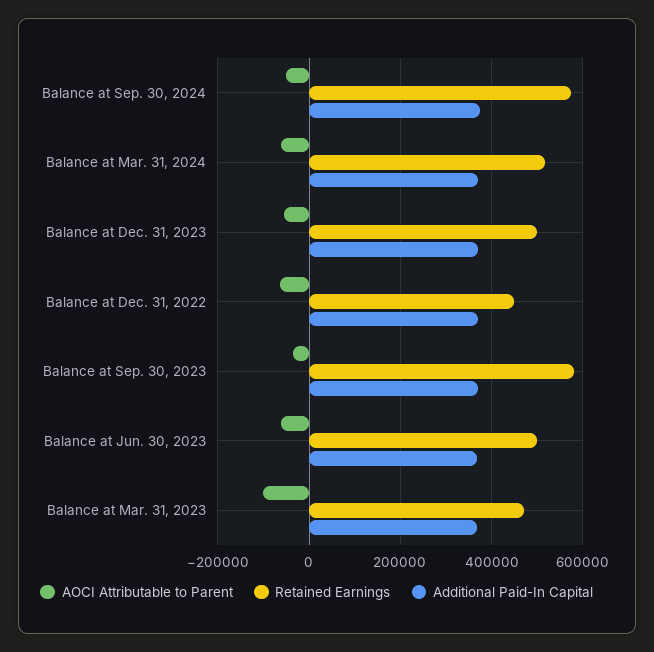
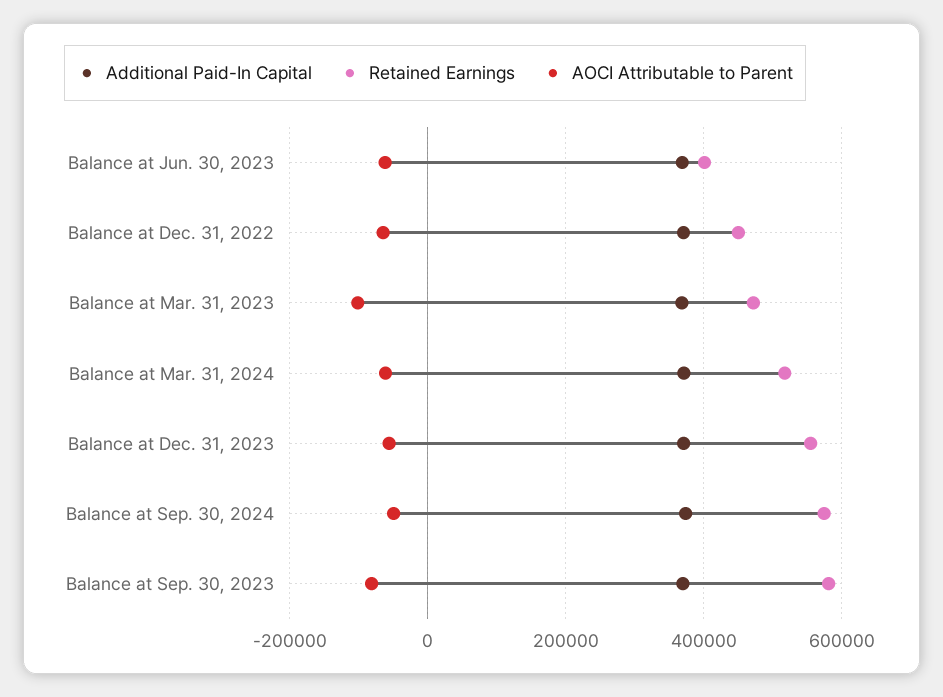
Retained Earnings, Balance at Dec. 31, 2023: 500000 -> 560000
AOCI Attributable to Parent, Balance at Sep. 30, 2023: -40000 -> -80000
Retained Earnings, Balance at Jun. 30, 2023: 500000 -> 400000

